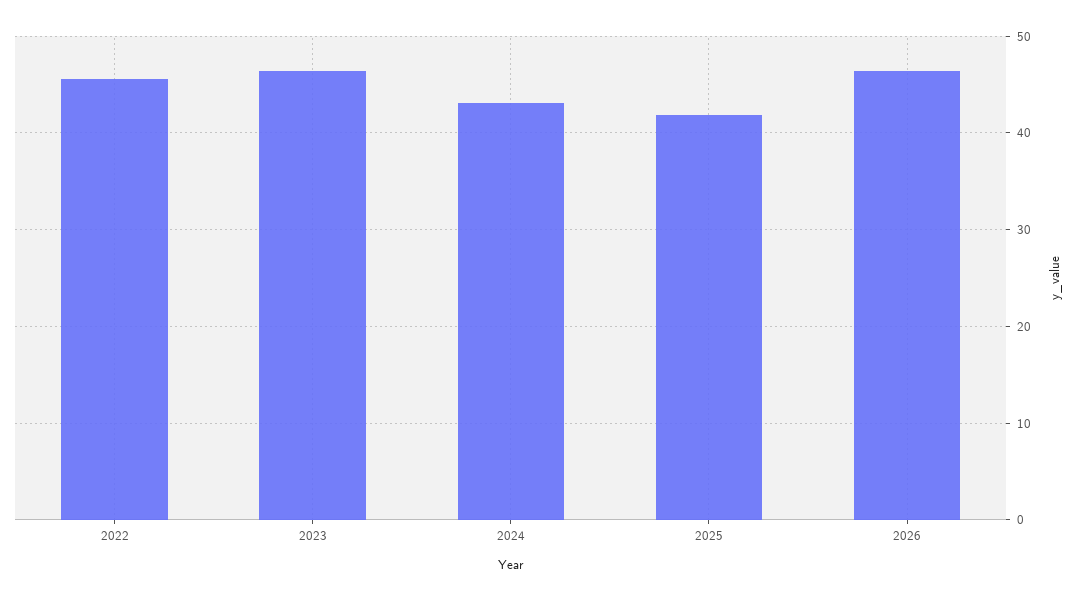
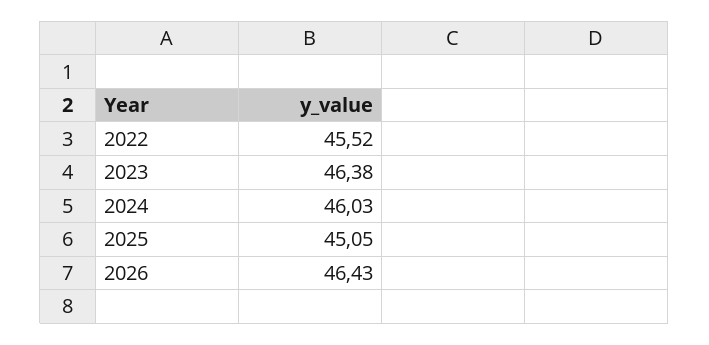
2024: 43 -> 46.03
2025: 42 -> 45.05

